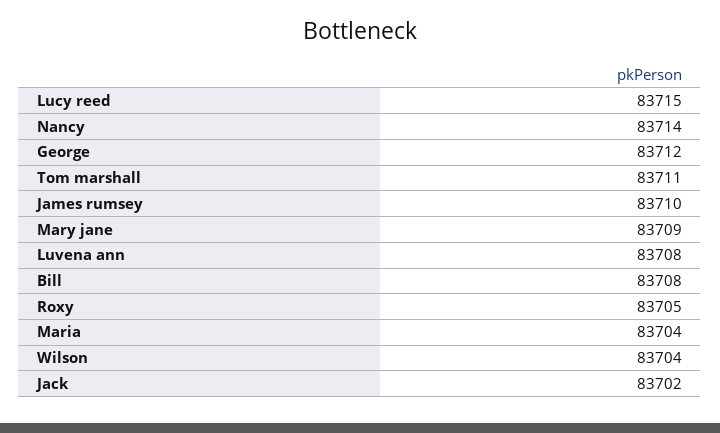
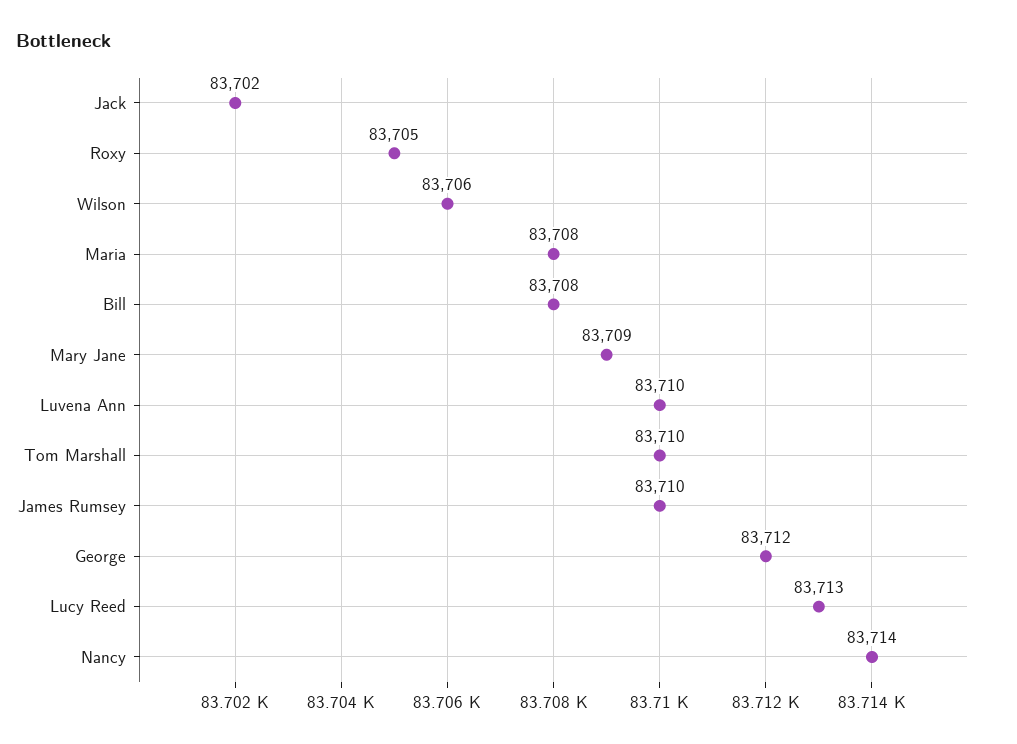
Lucy reed: 83715 -> 83713
Tom marshall: 83711 -> 83710
Luvena ann: 83708 -> 83710
Maria: 83704 -> 83708
Wilson: 83704 -> 83706

